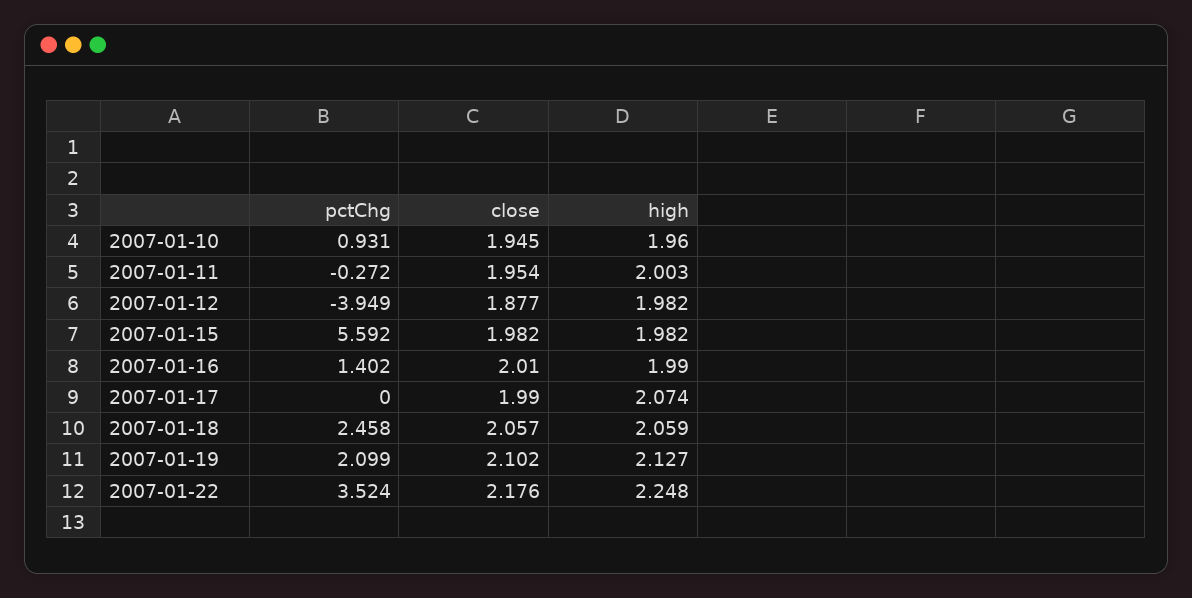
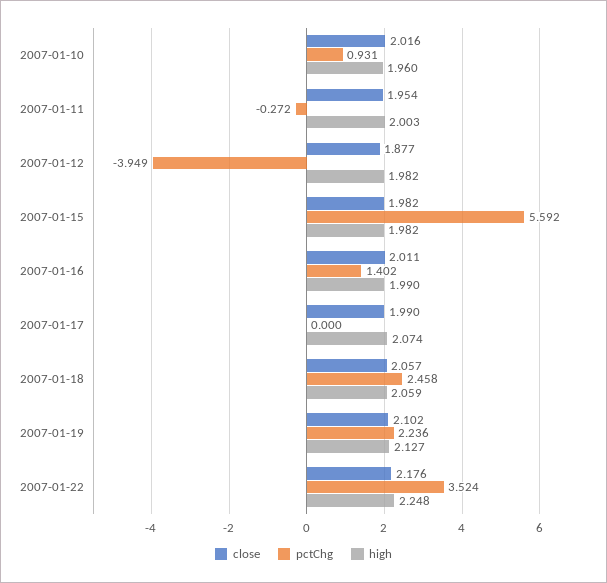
close, 2007-01-10: 1.945 -> 2.016
close, 2007-01-16: 2.01 -> 2.011
pctChg, 2007-01-19: 2.099 -> 2.236

